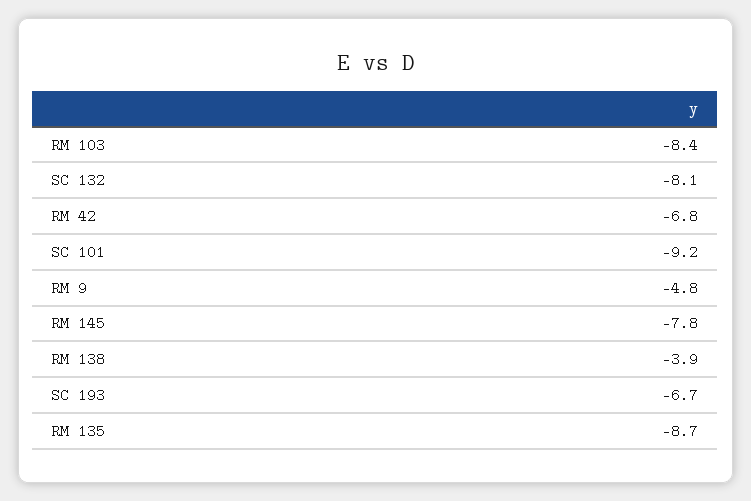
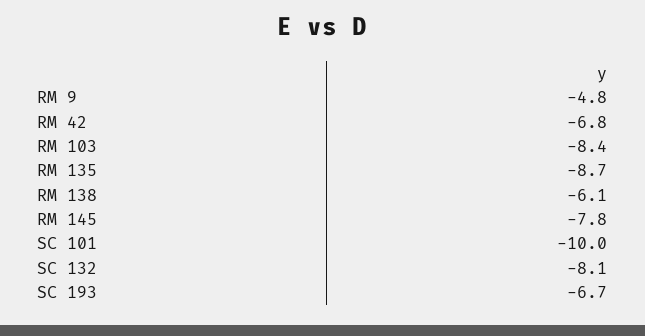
SC 101: -9.2 -> -10
RM 138: -3.9 -> -6.1

